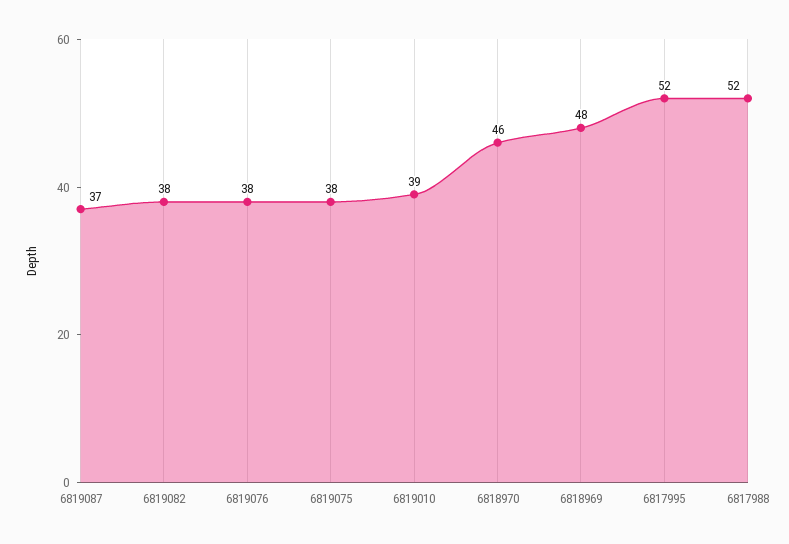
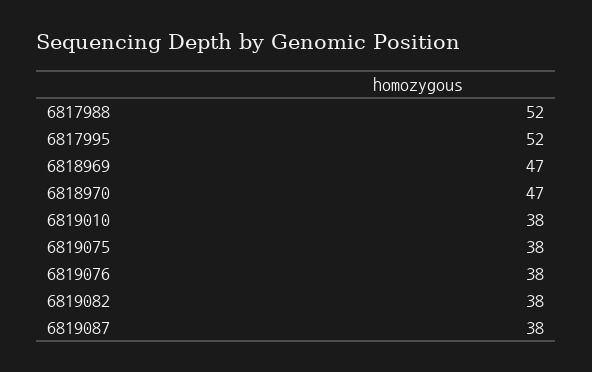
6819087: 37 -> 38
6819010: 39 -> 38
6818970: 46 -> 47
6818969: 48 -> 47

